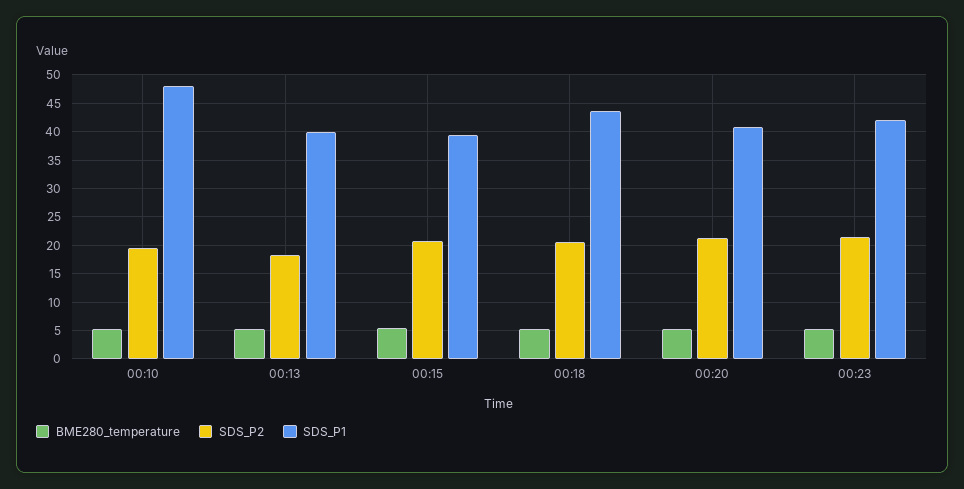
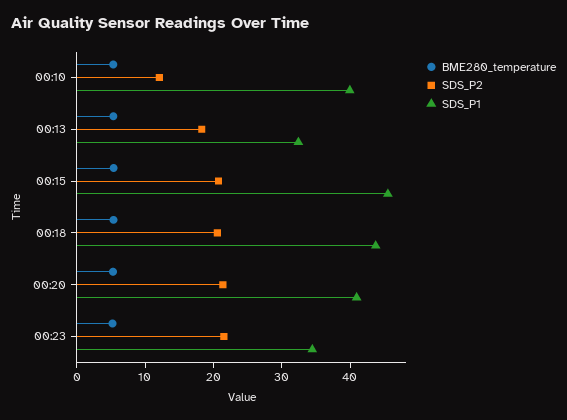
SDS_P2, 00:10: 20 -> 12
SDS_P1, 00:10: 47.5 -> 40
SDS_P1, 00:13: 40 -> 32
SDS_P1, 00:15: 40 -> 46
SDS_P1, 00:23: 42.5 -> 34

